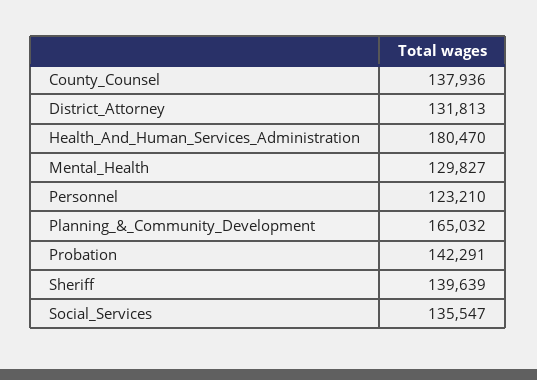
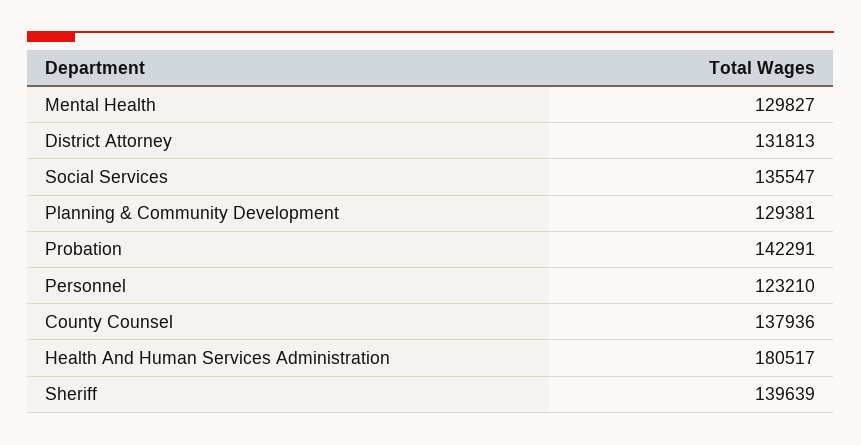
Health_And_Human_Services_Administration: 180470 -> 180517
Planning_&_Community_Development: 165032 -> 129381

